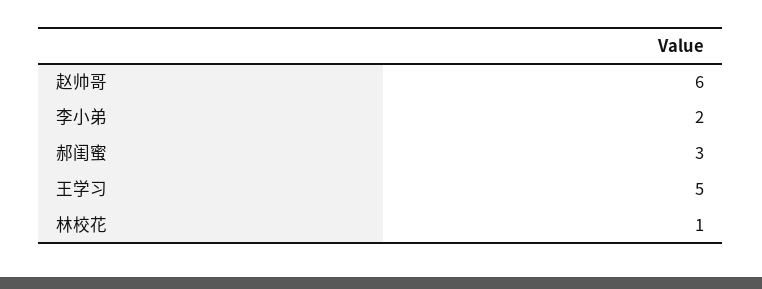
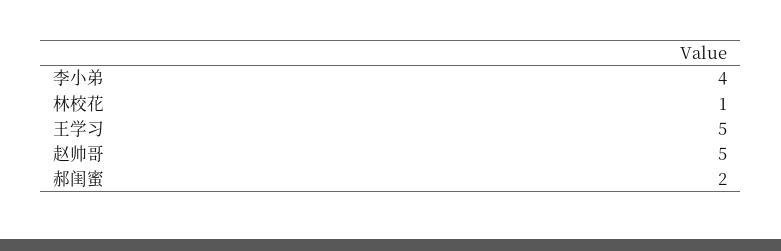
赵帅哥: 6 -> 5
李小弟: 2 -> 4
郝闺蜜: 3 -> 2

